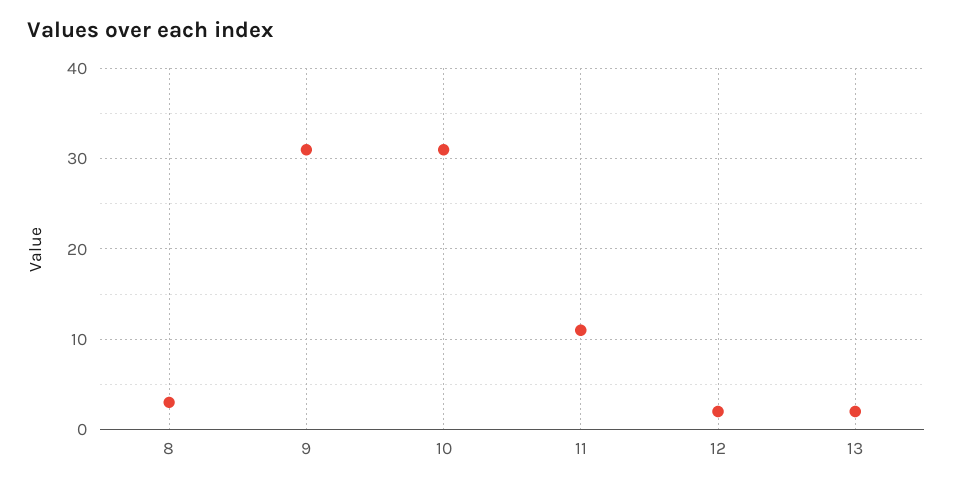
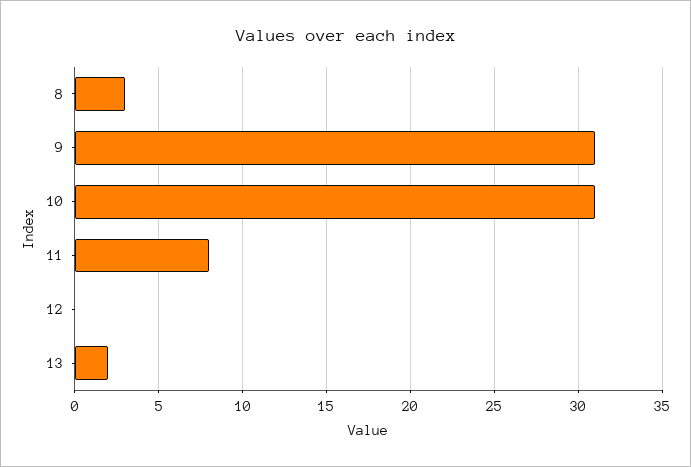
11: 11 -> 8
12: 2 -> 0

